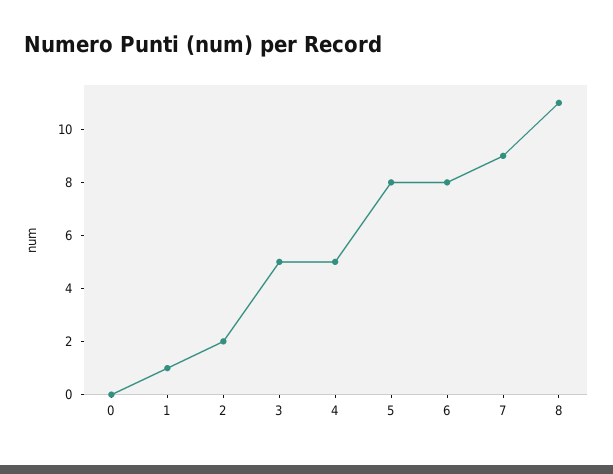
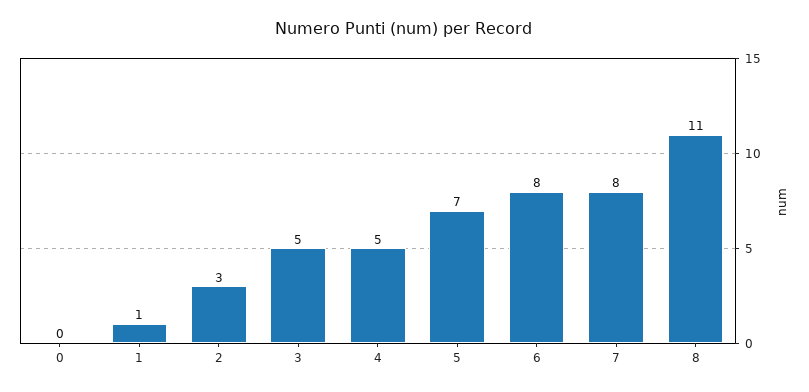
2: 2 -> 3
5: 8 -> 7
7: 9 -> 8

